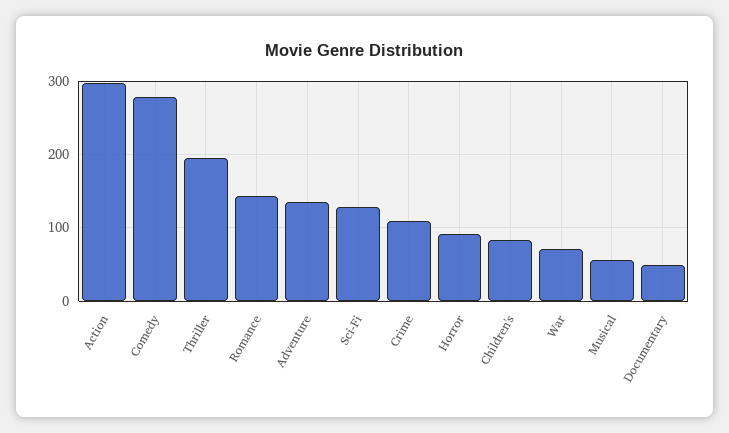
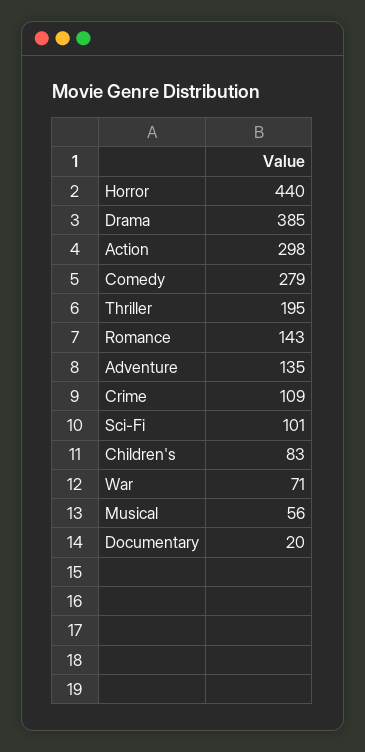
Sci-Fi: 130 -> 101
Horror: 90 -> 440
Documentary: 50 -> 20
Drama: none -> 385

